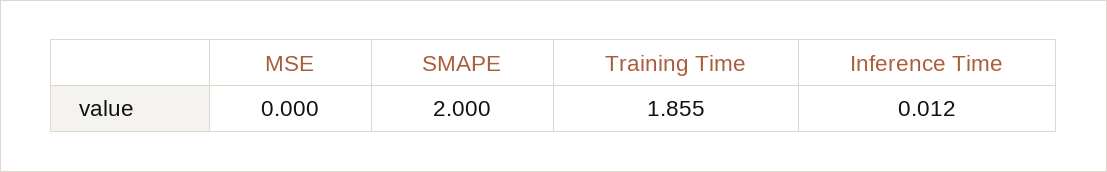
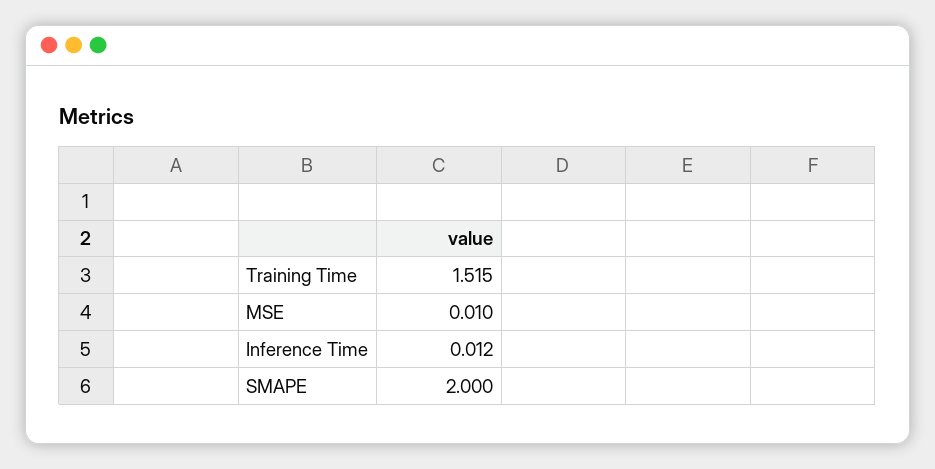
MSE: 0 -> 0.01
Training Time: 1.855 -> 1.515

